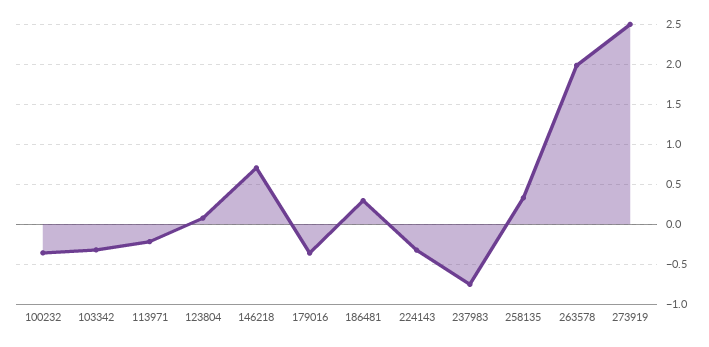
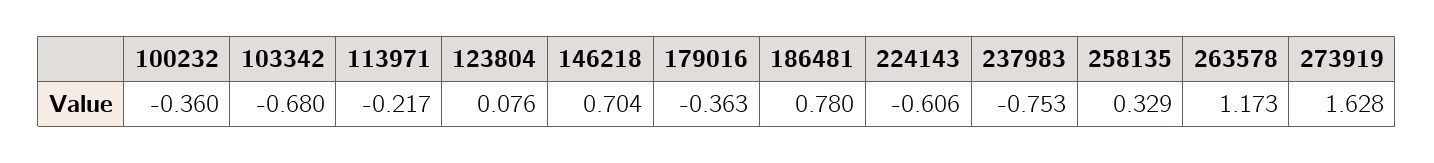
103342: -0.3 -> -0.68
186481: 0.3 -> 0.78
224143: -0.3 -> -0.606
263578: 2 -> 1.173
273919: 2.5 -> 1.628

